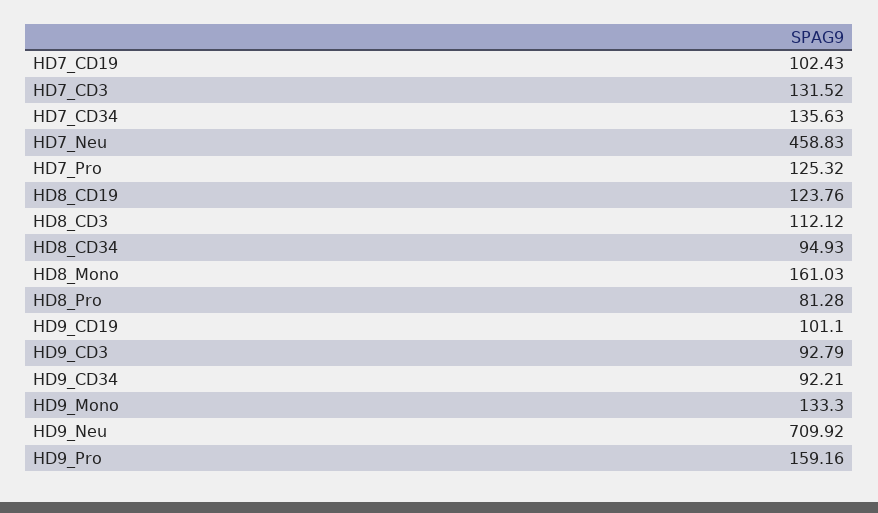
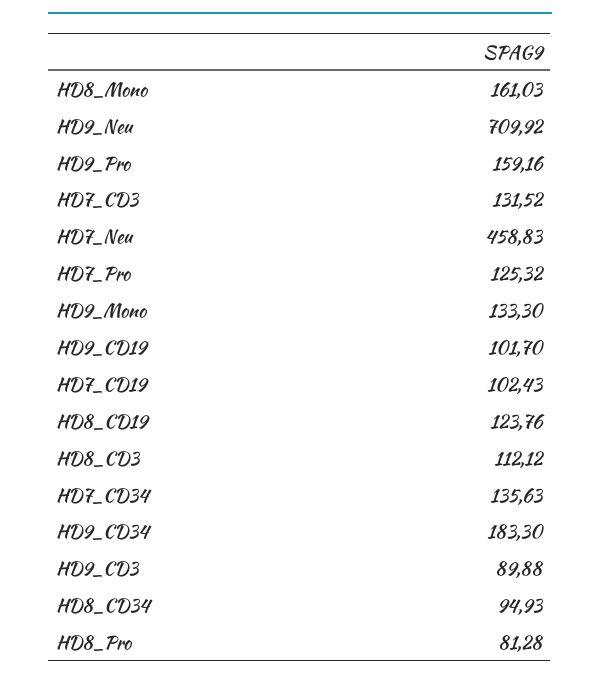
HD9_CD19: 101.1 -> 101.7
HD9_CD3: 92.79 -> 89.88
HD9_CD34: 92.21 -> 183.3

